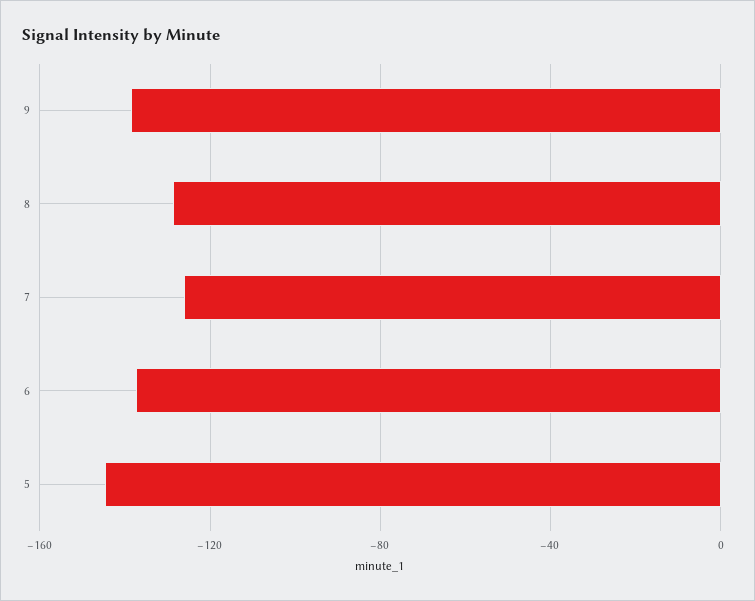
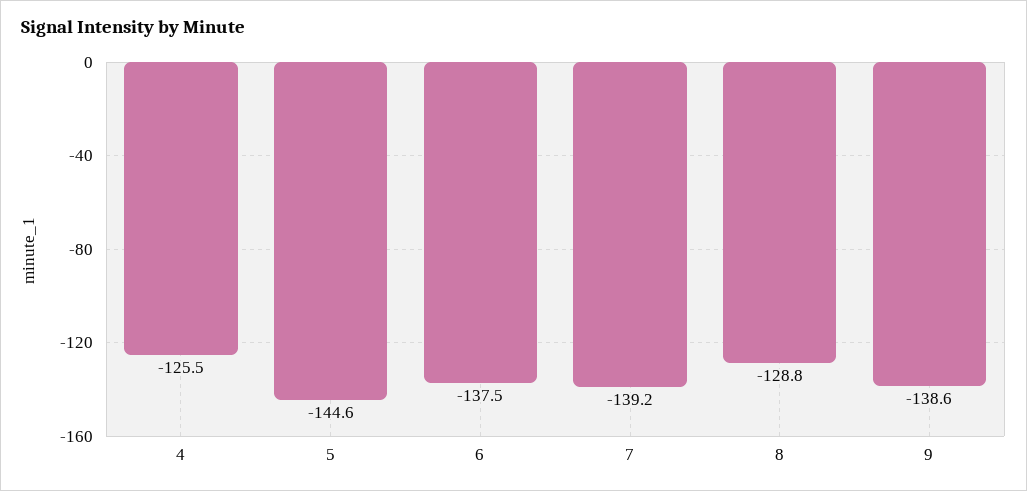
7: -125 -> -139.2
4: none -> -125.5

